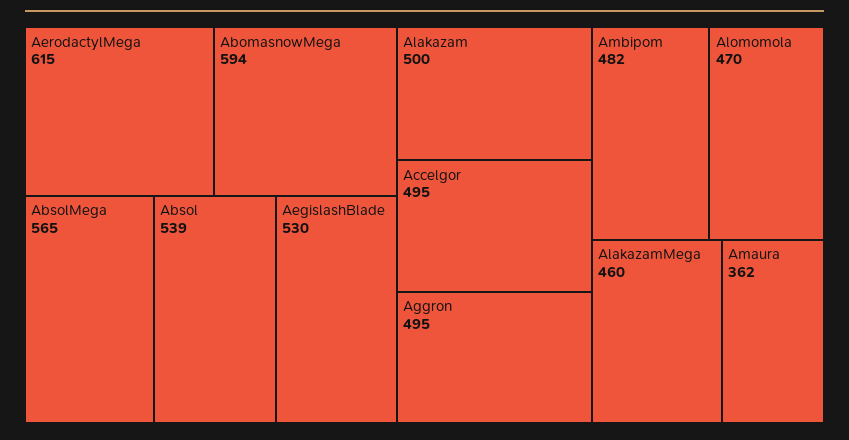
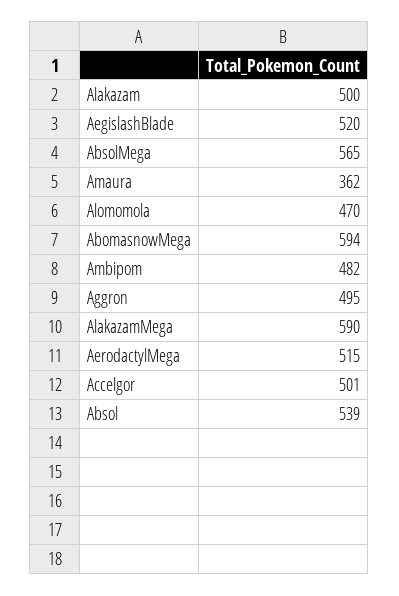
AerodactylMega: 615 -> 515
AegislashBlade: 530 -> 520
Accelgor: 495 -> 501
AlakazamMega: 460 -> 590

